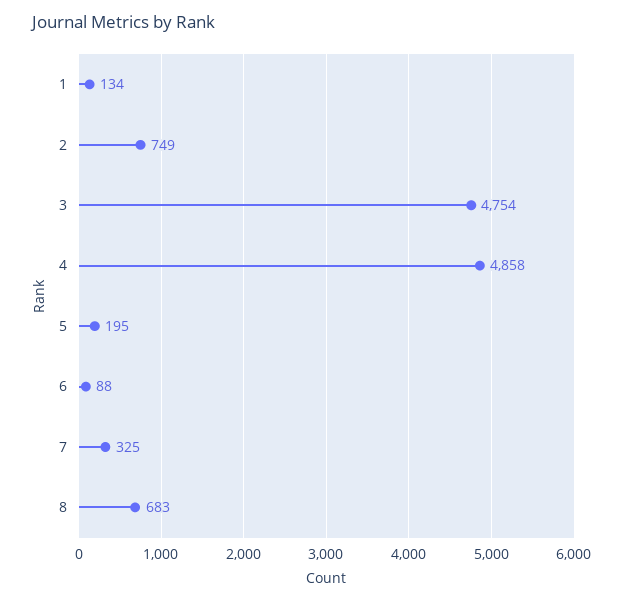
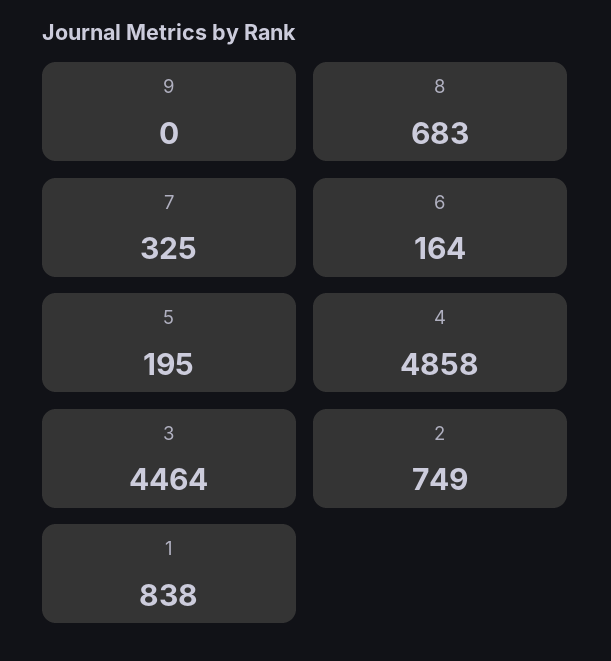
1: 134 -> 838
3: 4754 -> 4464
6: 88 -> 164
9: none -> 0

